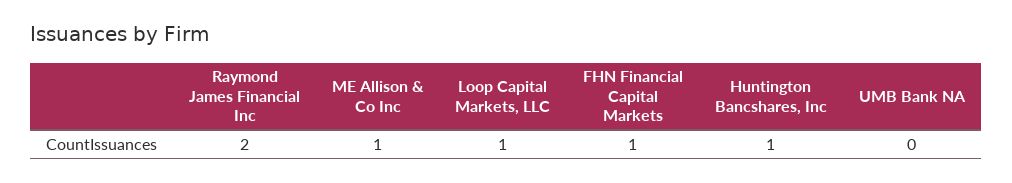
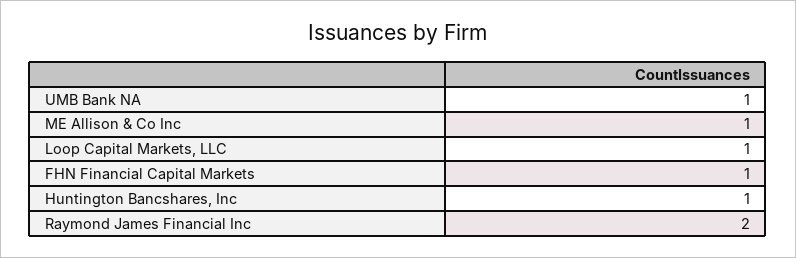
UMB Bank NA: 0 -> 1

